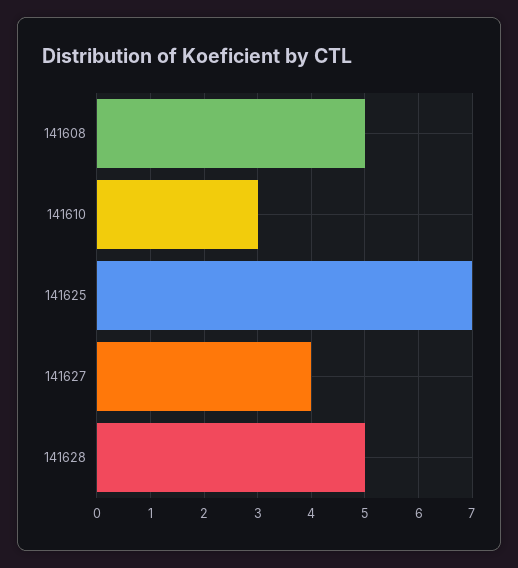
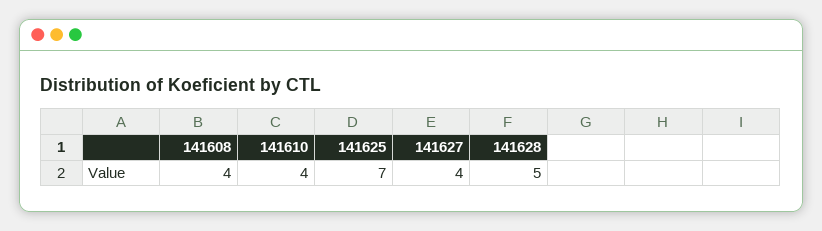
141608: 5 -> 4
141610: 3 -> 4

